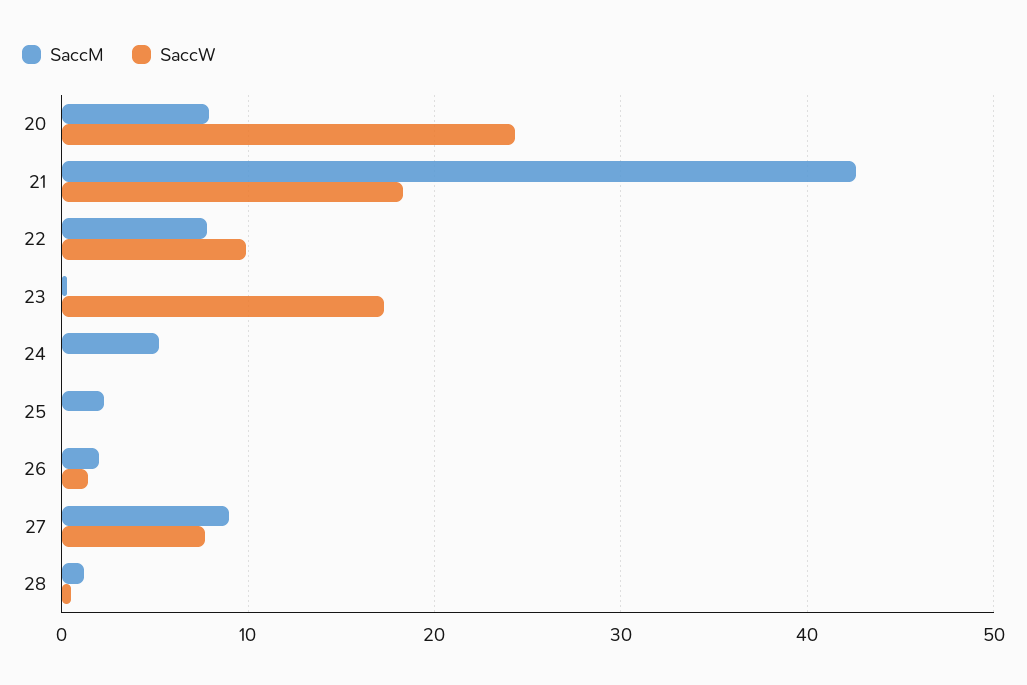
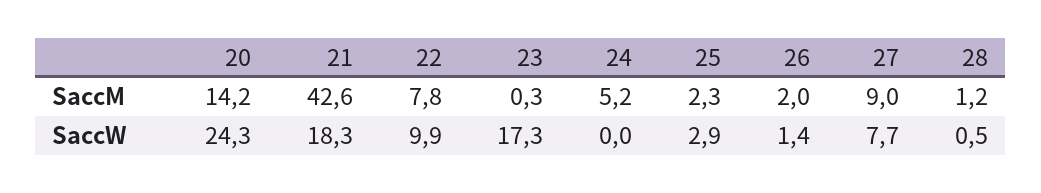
SaccM, 20: 8 -> 14.2
SaccW, 25: 0 -> 2.9

